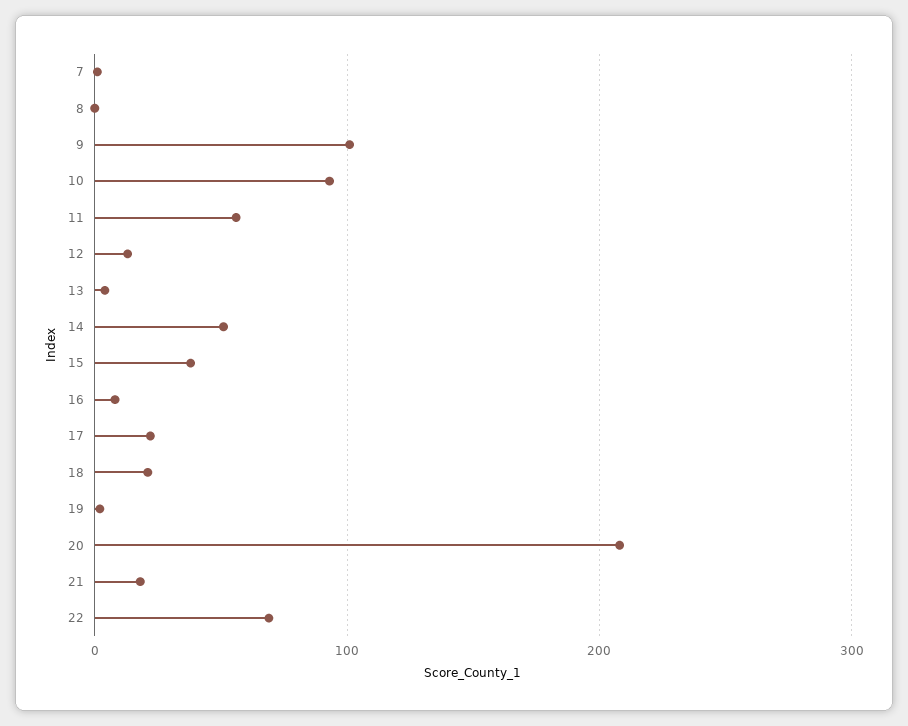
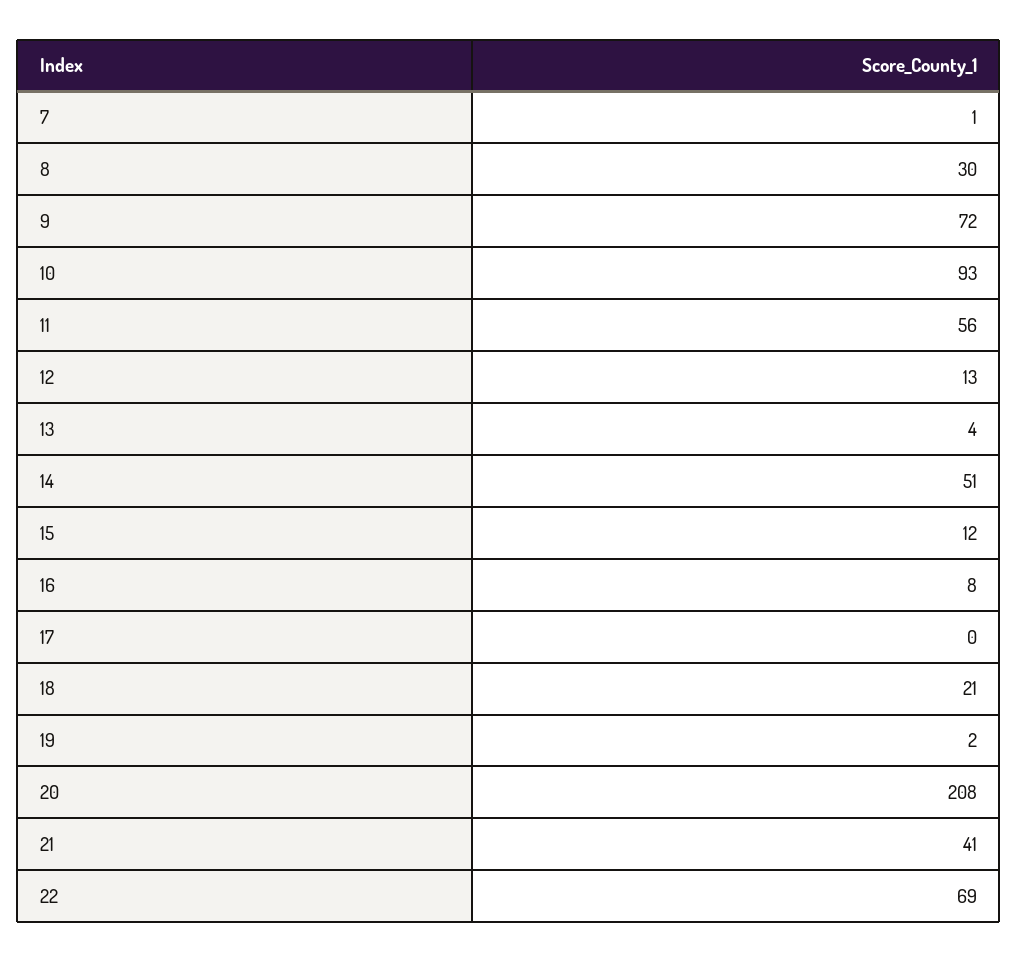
8: 0 -> 30
9: 100 -> 72
15: 40 -> 12
17: 20 -> 0
21: 20 -> 41

